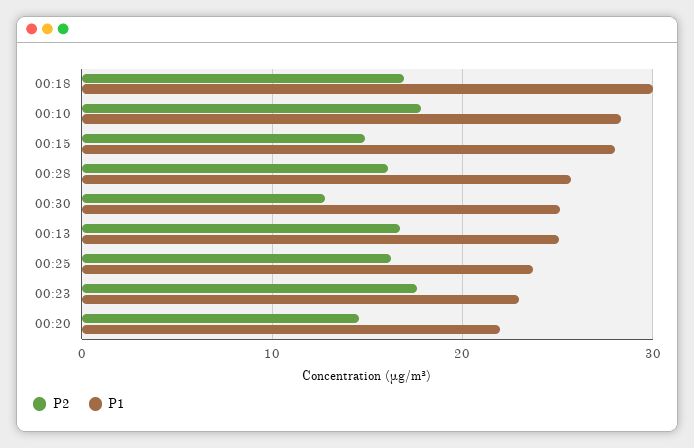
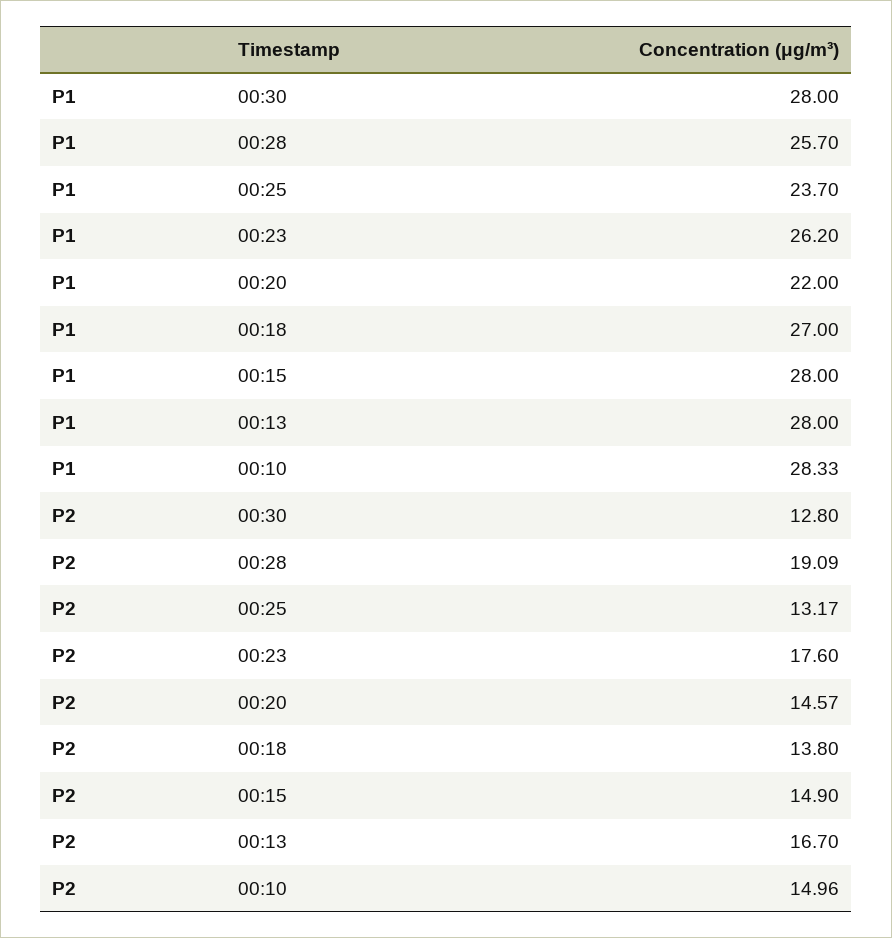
P2, 00:18: 17 -> 13.8
P1, 00:18: 30 -> 27
P2, 00:10: 18 -> 14.96
P2, 00:28: 16 -> 19.09
P1, 00:30: 25 -> 28
P1, 00:13: 25 -> 28
P2, 00:25: 16 -> 13.17
P1, 00:23: 23 -> 26.2

